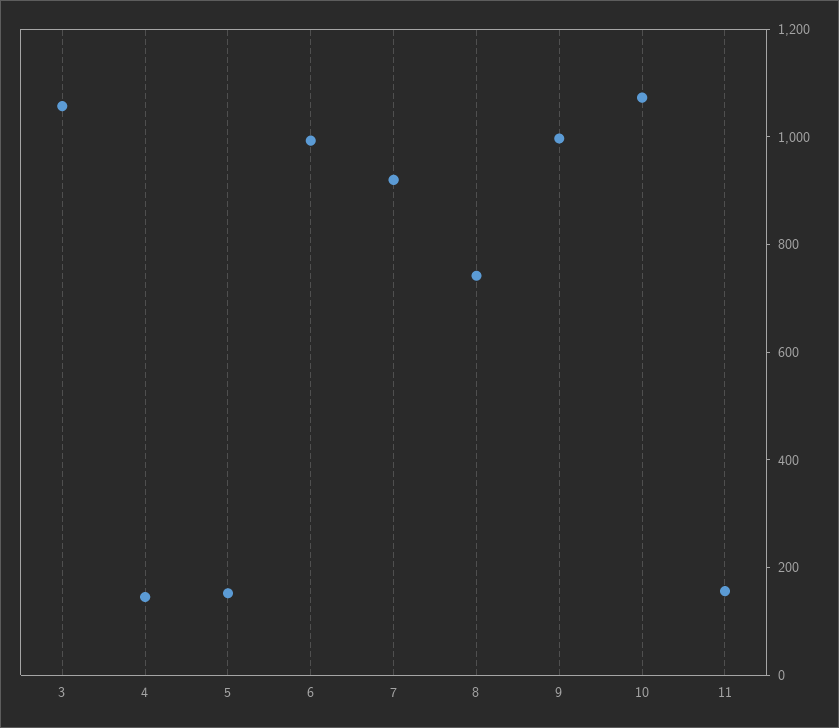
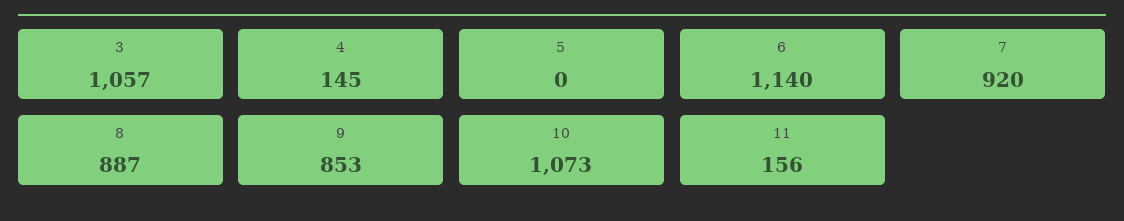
5: 150 -> 0
6: 1000 -> 1140
8: 750 -> 887
9: 1000 -> 853

